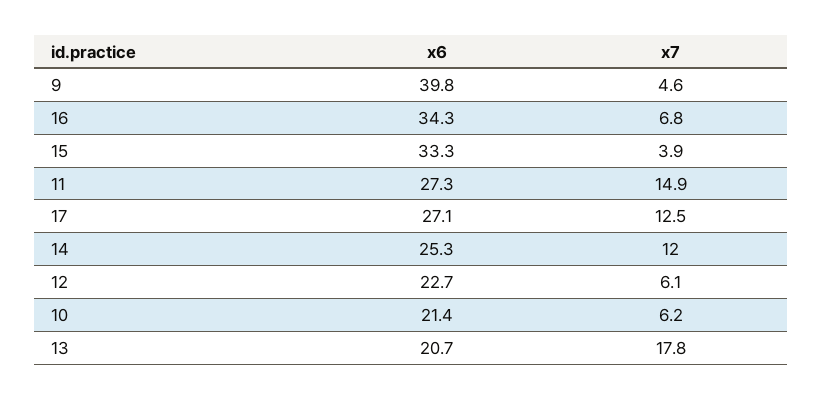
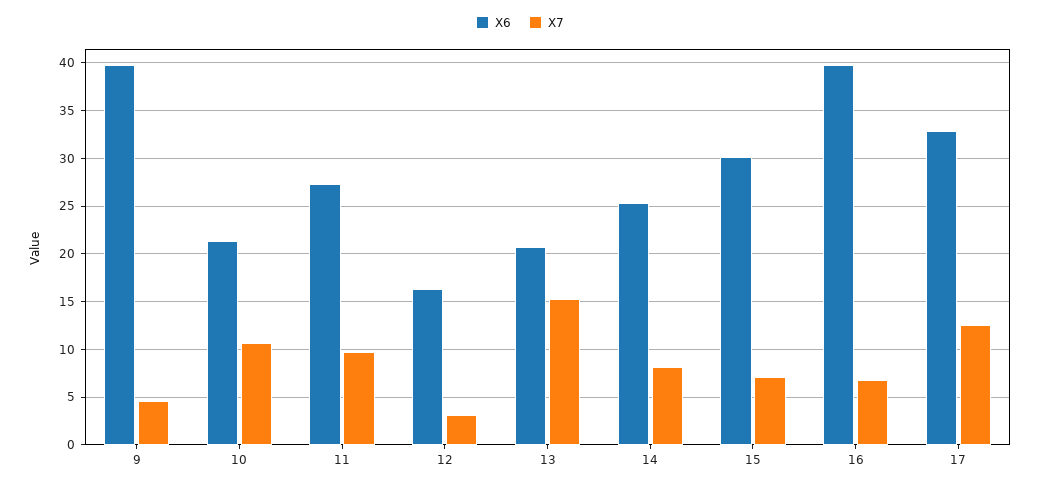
x6, 16: 34.3 -> 40
x6, 15: 33.3 -> 30
x7, 15: 3.9 -> 7
x7, 11: 14.9 -> 10
x6, 17: 27.1 -> 33
x7, 14: 12 -> 8
x6, 12: 22.7 -> 16
x7, 12: 6.1 -> 3
x7, 10: 6.2 -> 11
x7, 13: 17.8 -> 15

